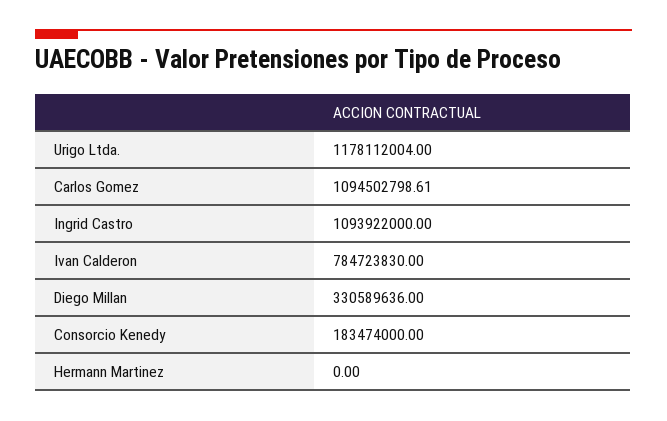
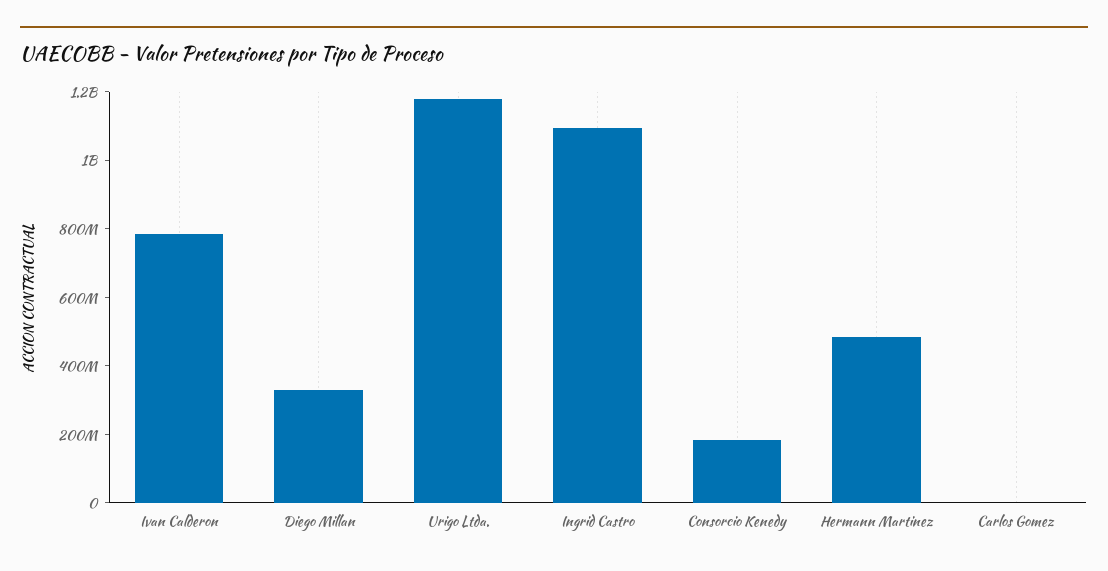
Carlos Gomez: 1094502798.61 -> 0
Hermann Martinez: 0 -> 500000000

